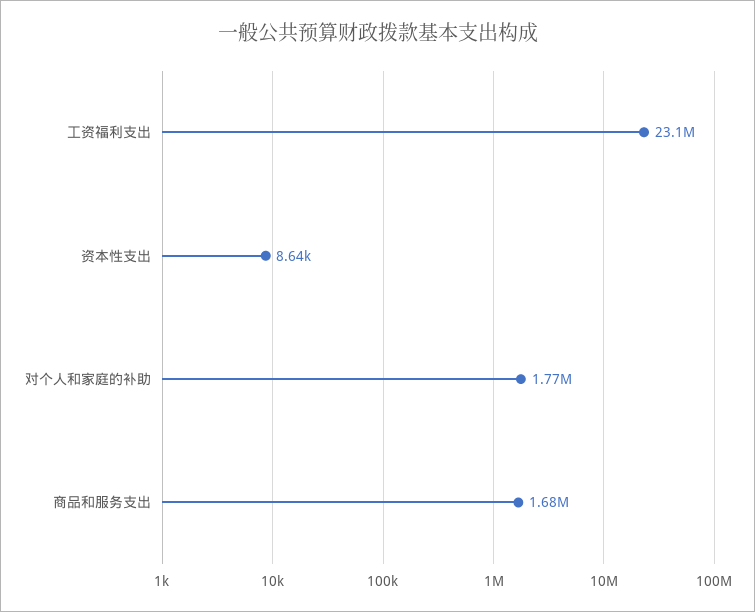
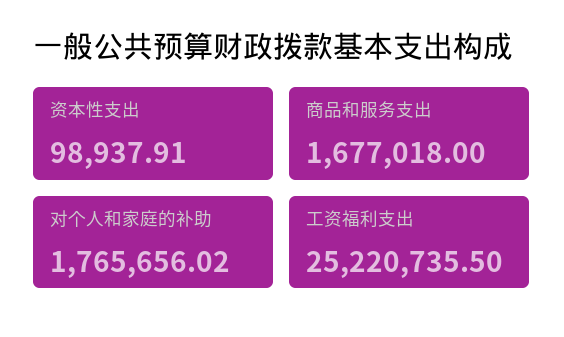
工资福利支出: 23100000 -> 25220735.5
资本性支出: 8640 -> 98937.91

